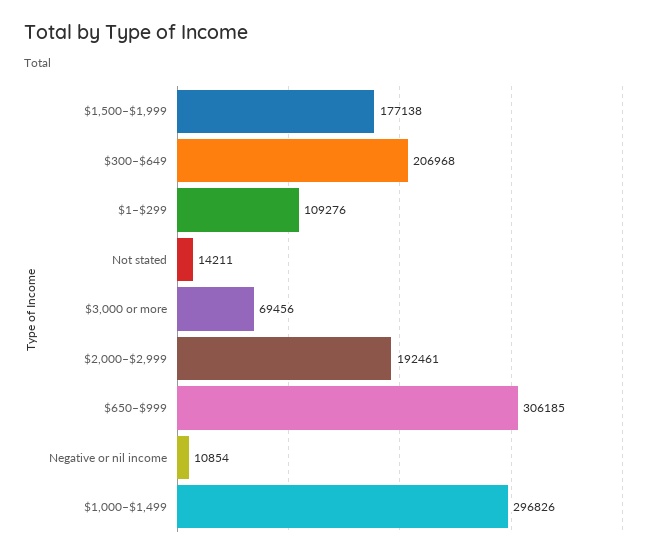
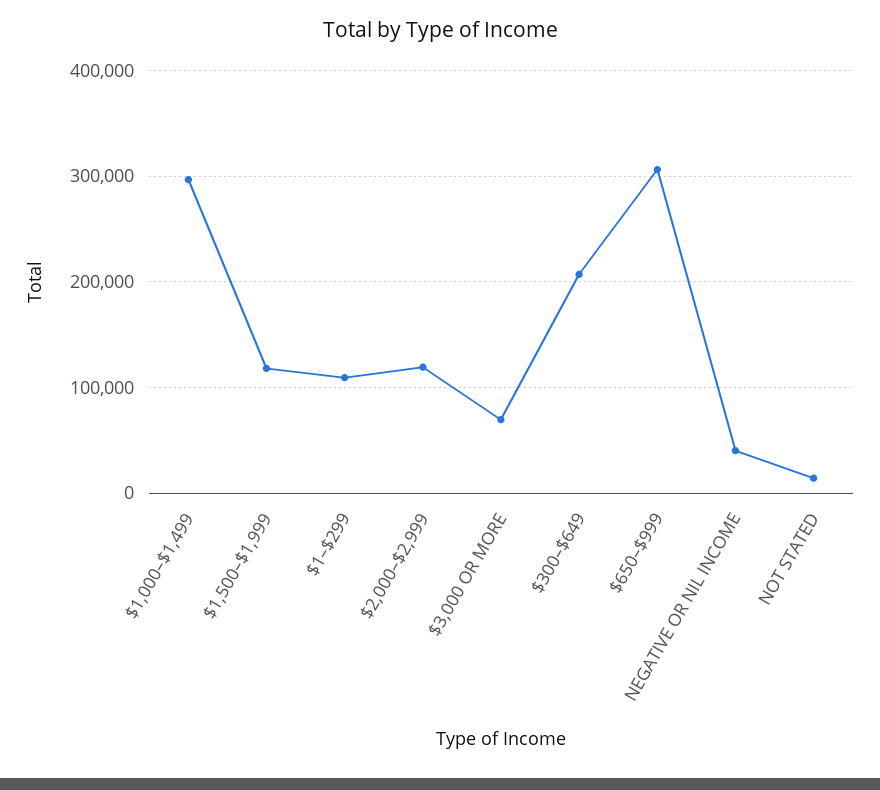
$1,500–$1,999: 177138 -> 120000
$2,000–$2,999: 192461 -> 120000
Negative or nil income: 10854 -> 40000

